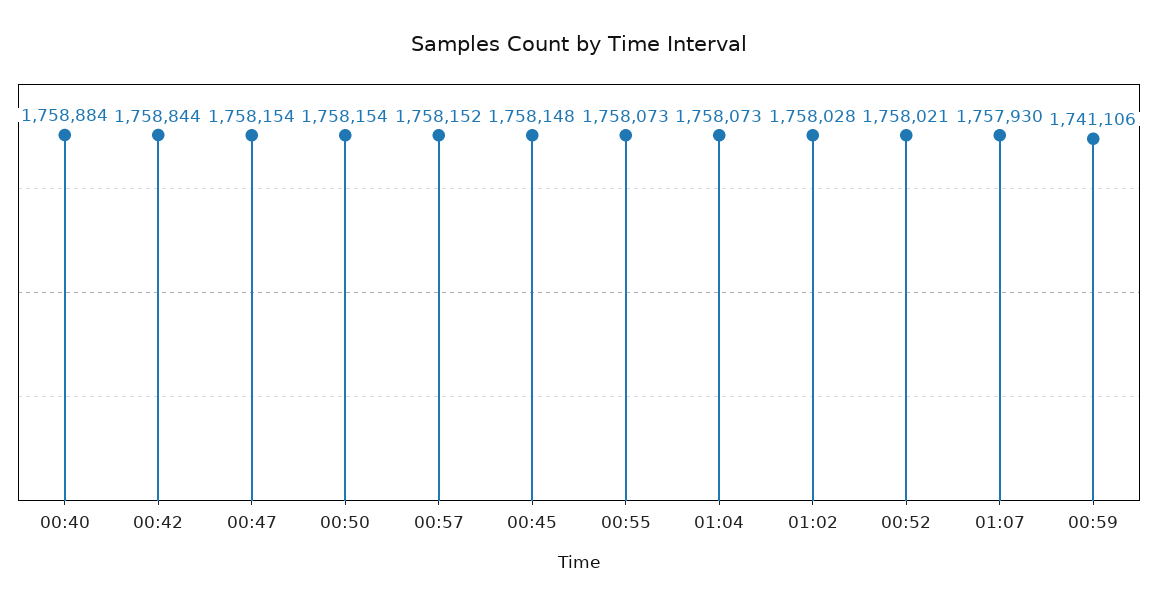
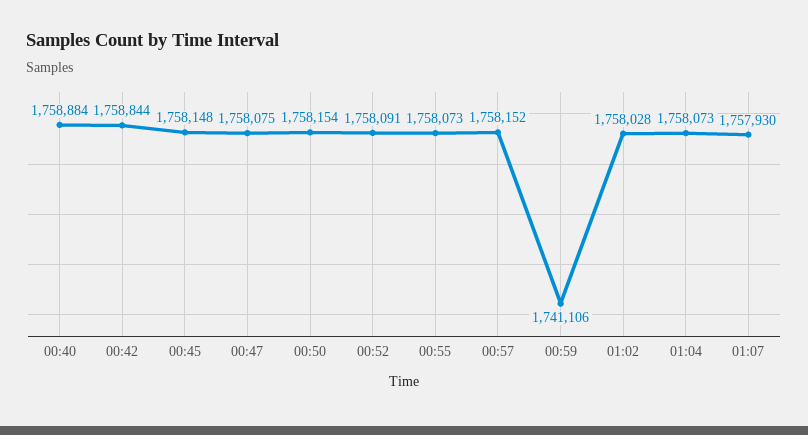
00:47: 1758154 -> 1758075
00:52: 1758021 -> 1758091

